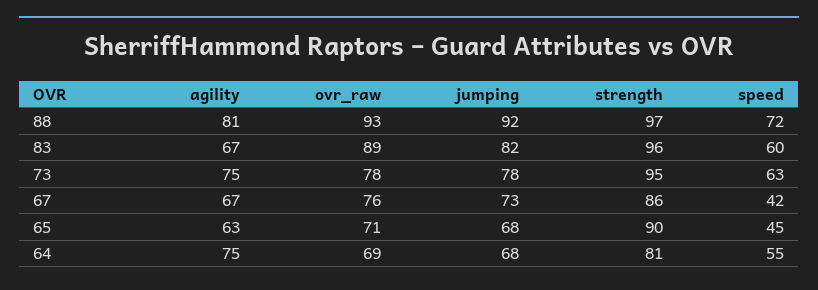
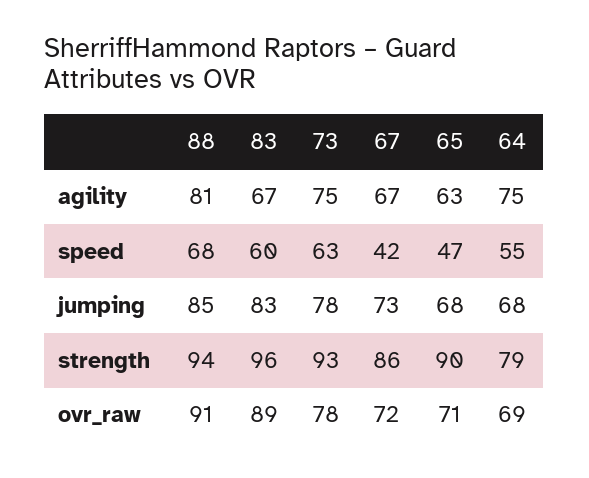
ovr_raw, 88: 93 -> 91
jumping, 88: 92 -> 85
strength, 88: 97 -> 94
speed, 88: 72 -> 68
jumping, 83: 82 -> 83
strength, 73: 95 -> 93
ovr_raw, 67: 76 -> 72
speed, 65: 45 -> 47
strength, 64: 81 -> 79

